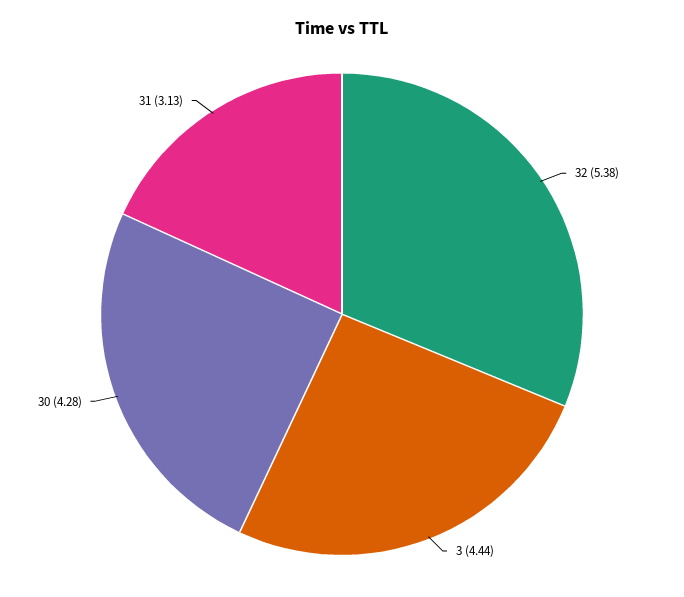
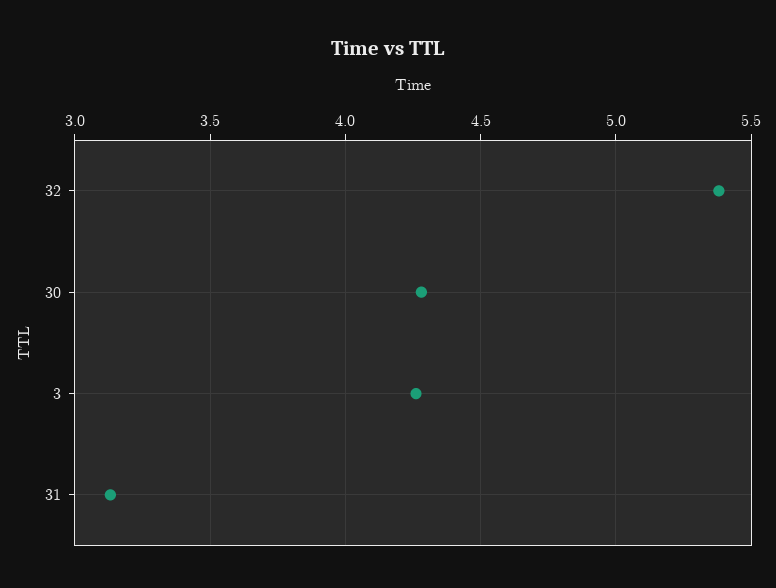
3: 4.44 -> 4.25

